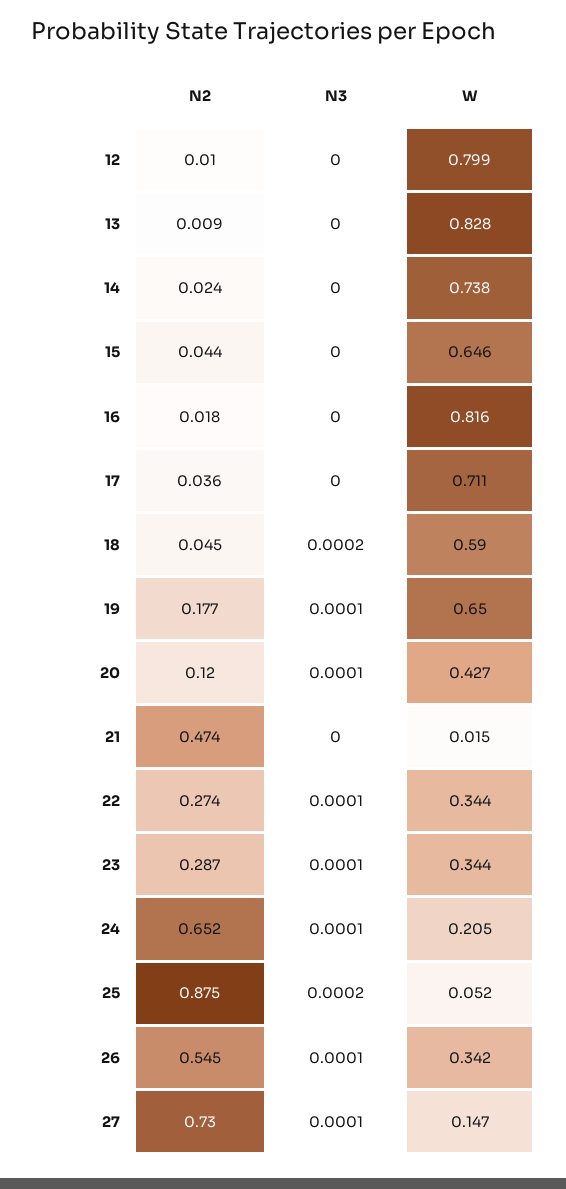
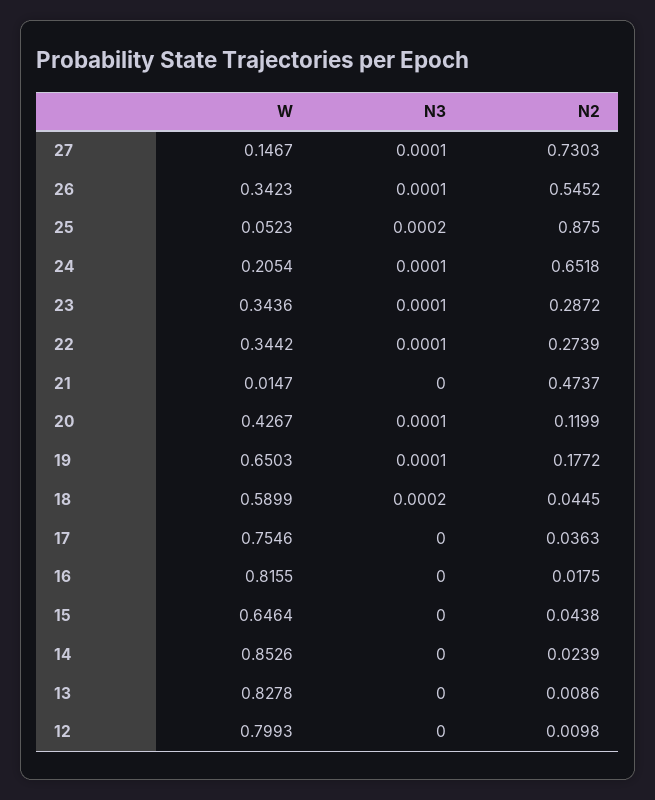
W, 14: 0.738 -> 0.8526
W, 17: 0.711 -> 0.7546

